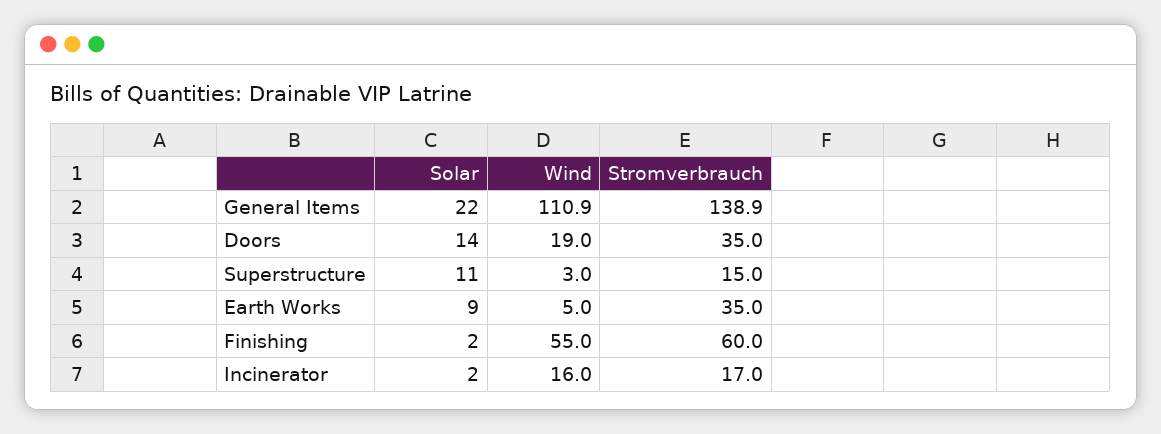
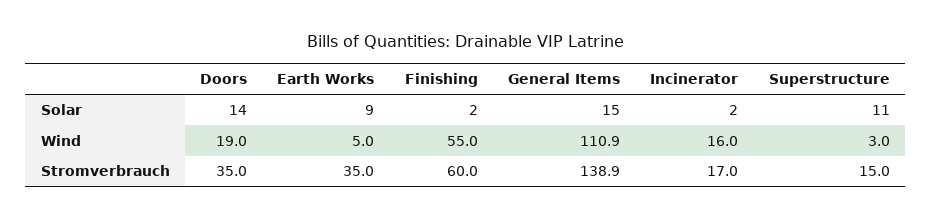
Solar, General Items: 22 -> 15

